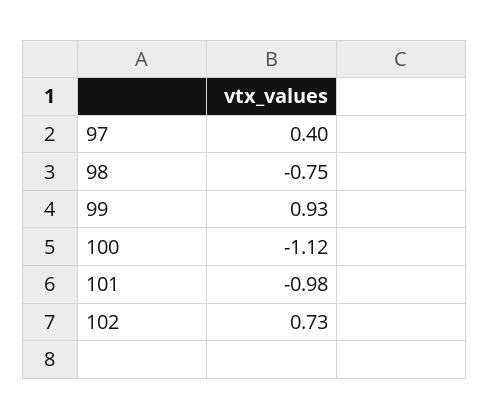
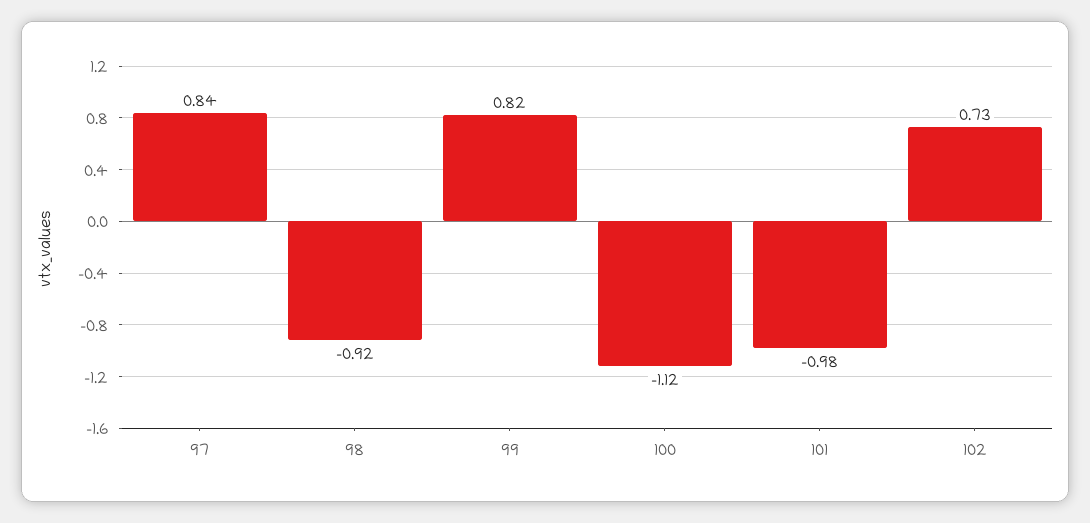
97: 0.4 -> 0.84
98: -0.75 -> -0.92
99: 0.93 -> 0.82

